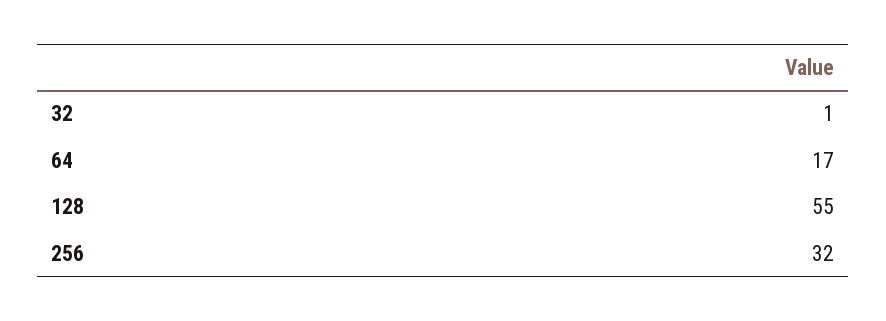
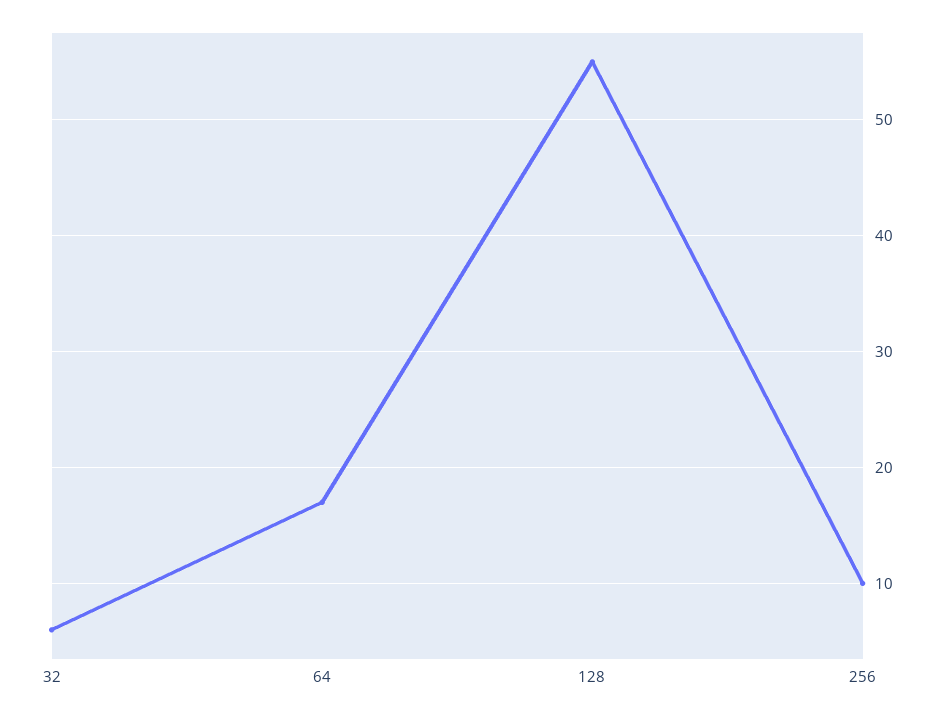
32: 1 -> 6
256: 32 -> 10

